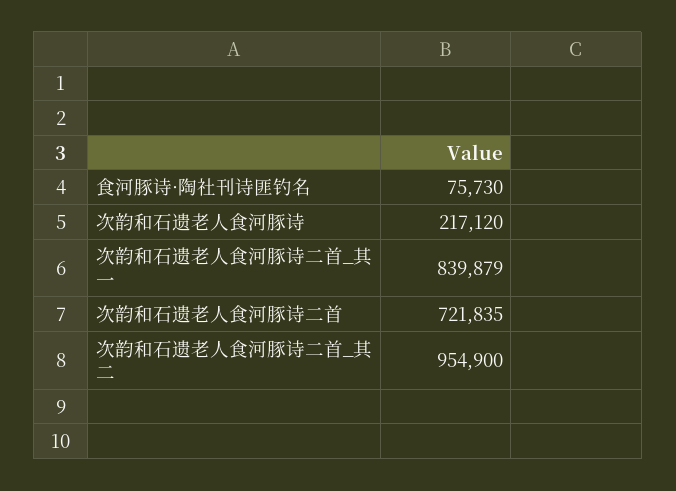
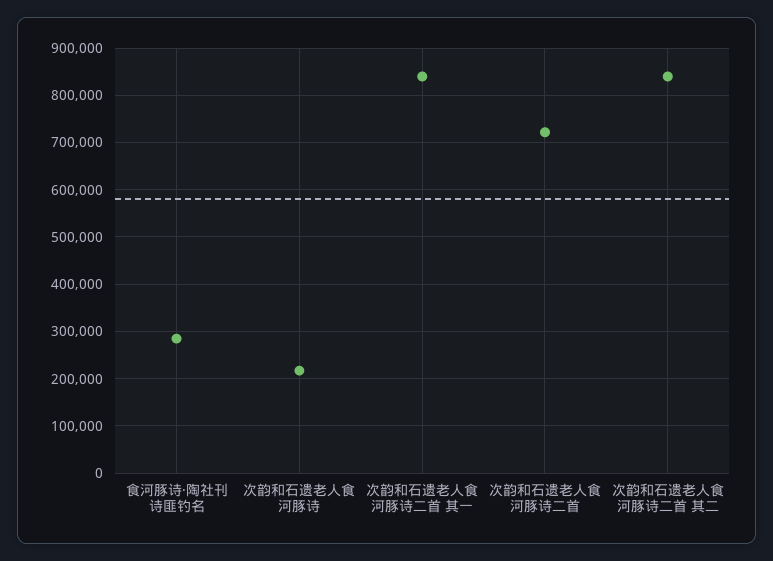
食河豚诗·陶社刊诗匪钓名: 75730 -> 280000
次韵和石遗老人食河豚诗二首_其二: 954900 -> 840000

